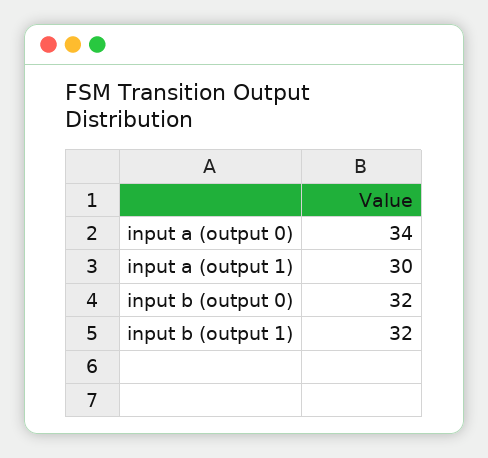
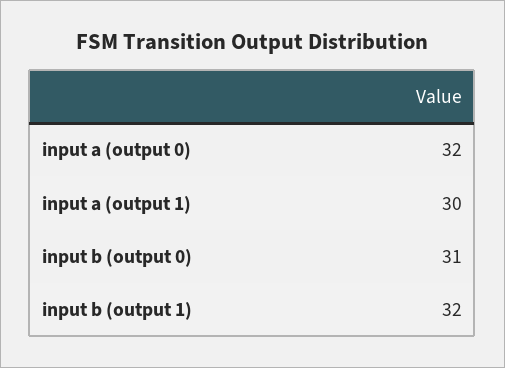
input a (output 0): 34 -> 32
input b (output 0): 32 -> 31

